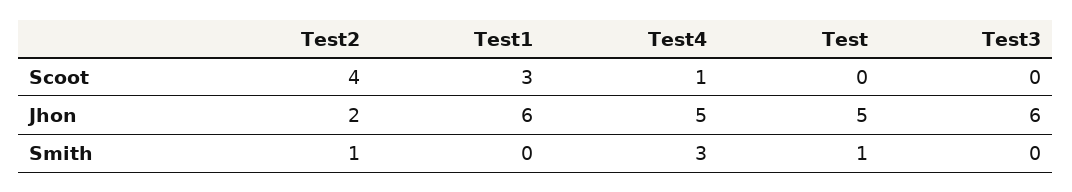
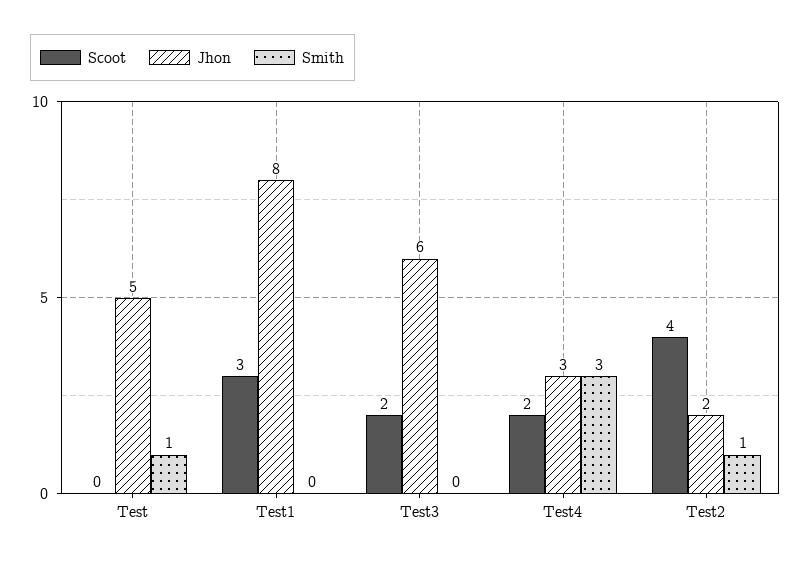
Scoot, Test4: 1 -> 2
Scoot, Test3: 0 -> 2
Jhon, Test1: 6 -> 8
Jhon, Test4: 5 -> 3

